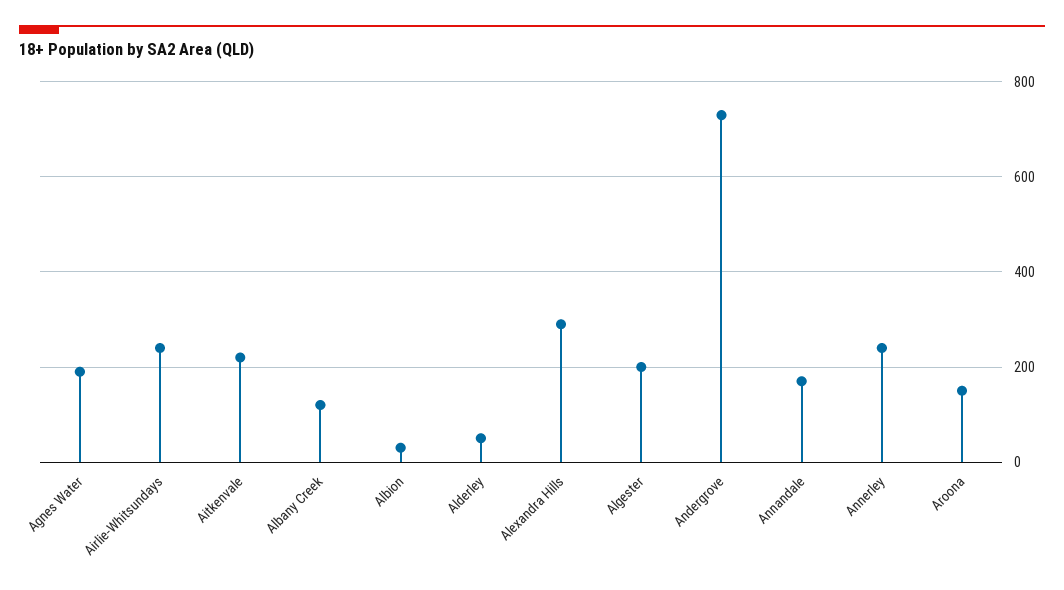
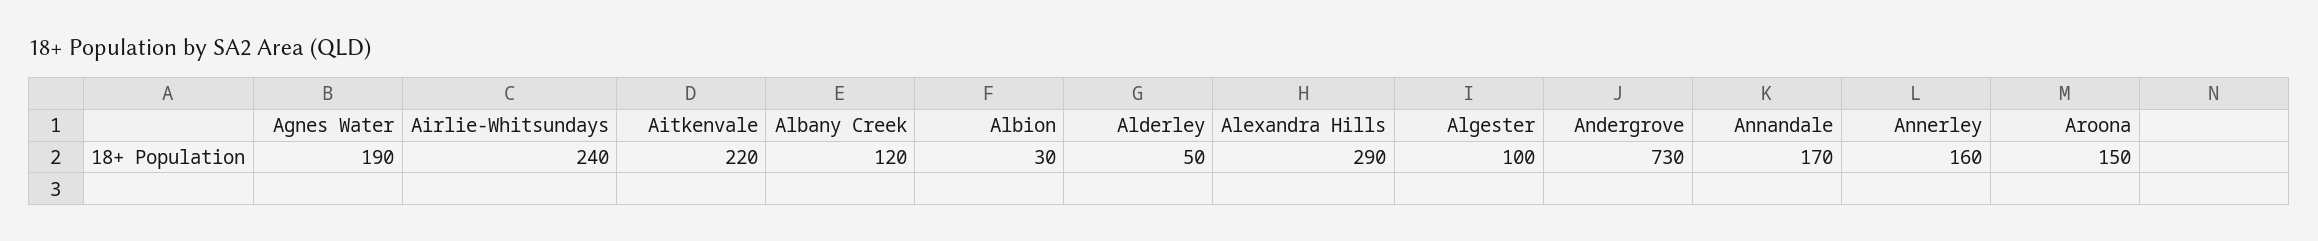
Algester: 200 -> 100
Annerley: 240 -> 160

